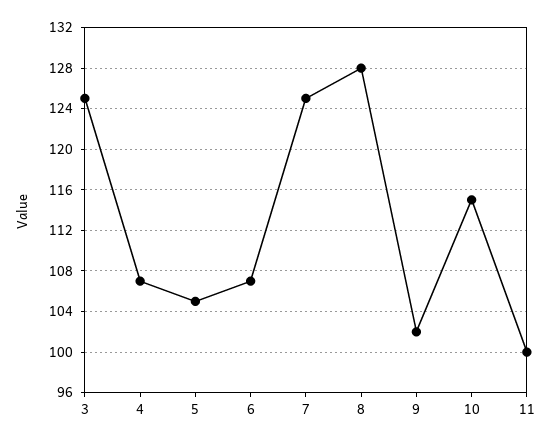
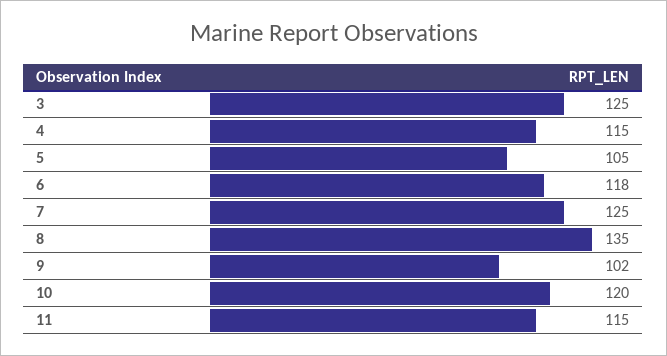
4: 107 -> 115
6: 107 -> 118
8: 128 -> 135
10: 115 -> 120
11: 100 -> 115

